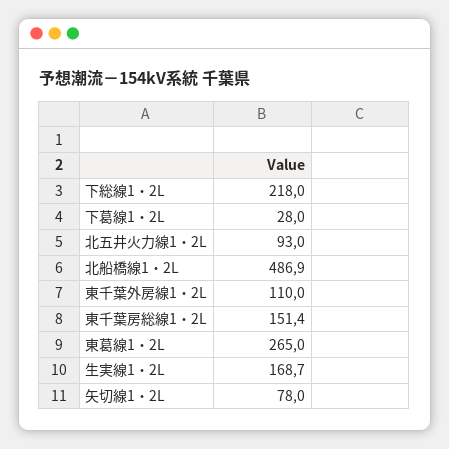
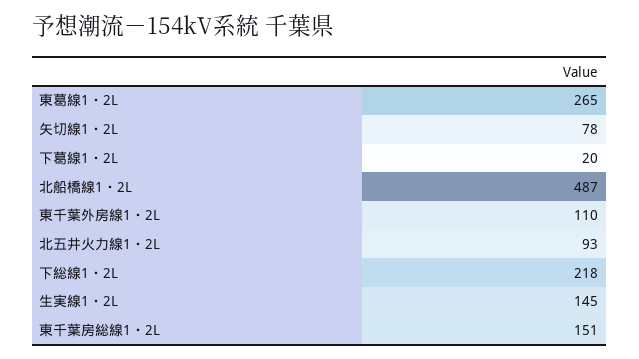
下葛線1・2L: 28 -> 20
生実線1・2L: 168.7 -> 145

